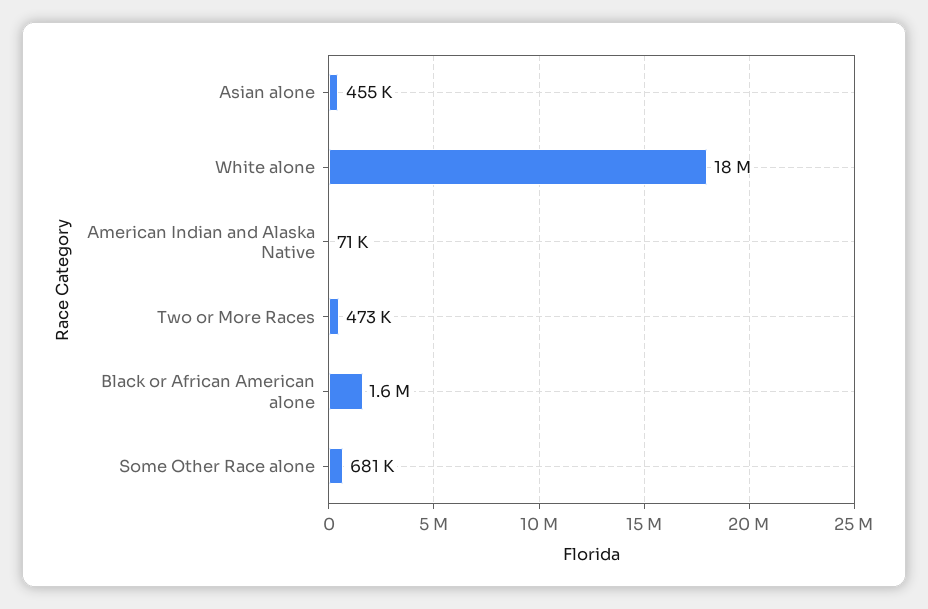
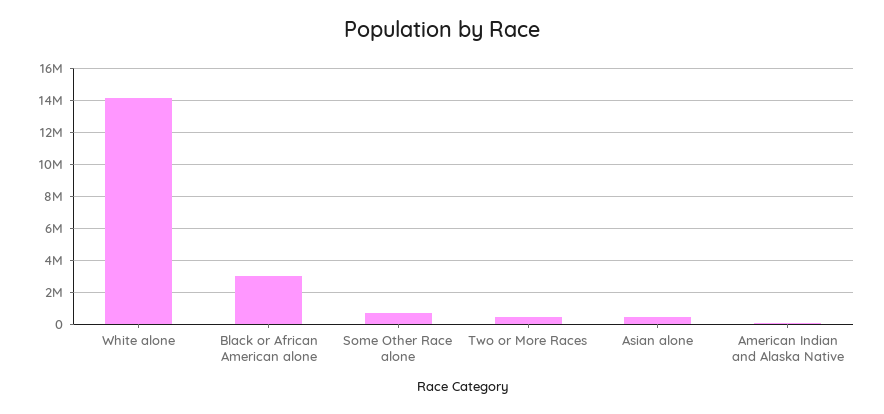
White alone: 18000000 -> 14000000
Black or African American alone: 1600000 -> 3000000

